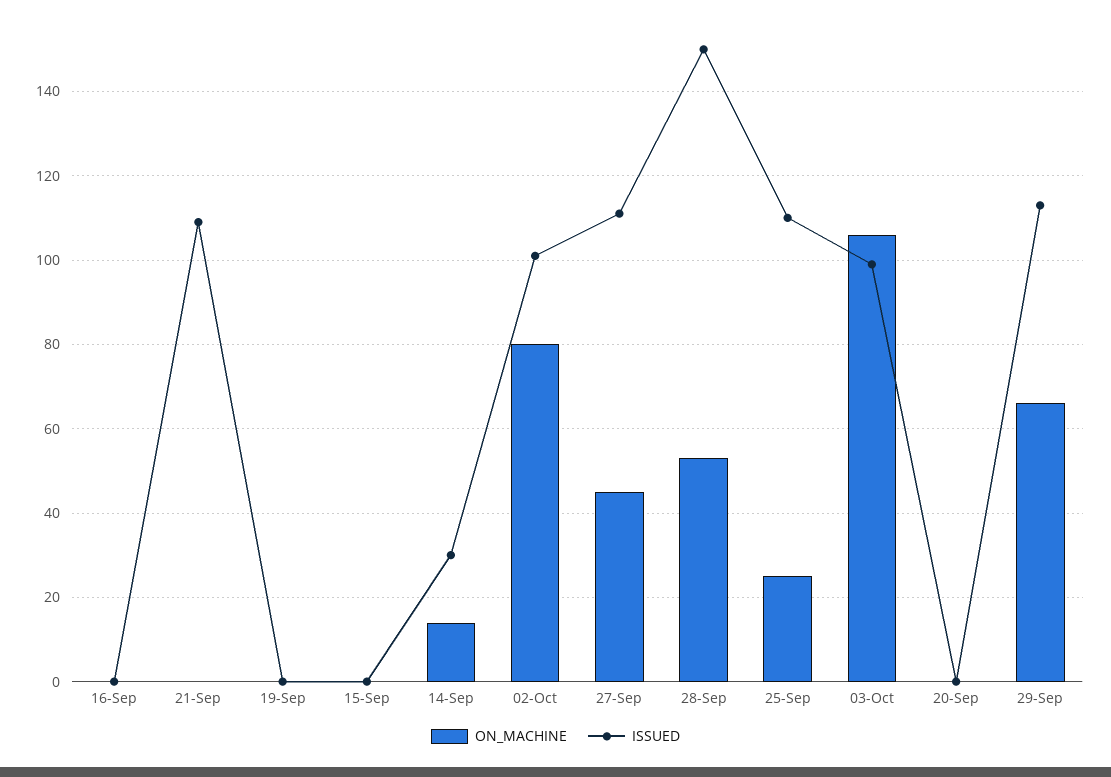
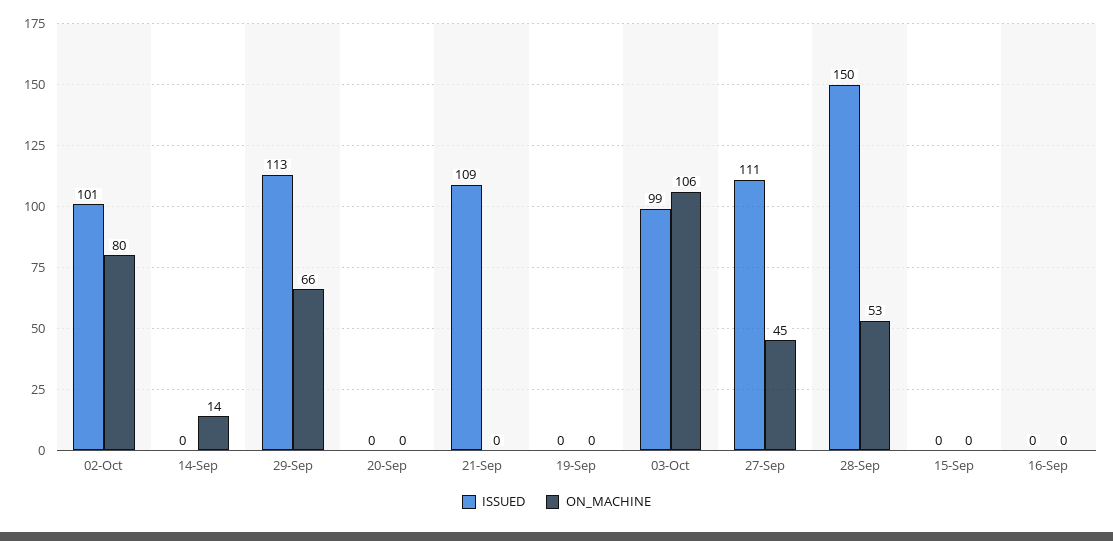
ISSUED, 14-Sep: 30 -> 0
ON_MACHINE, 25-Sep: 25 -> none
ISSUED, 25-Sep: 110 -> none

